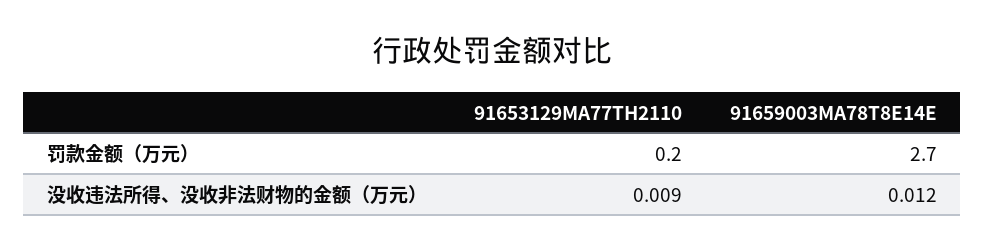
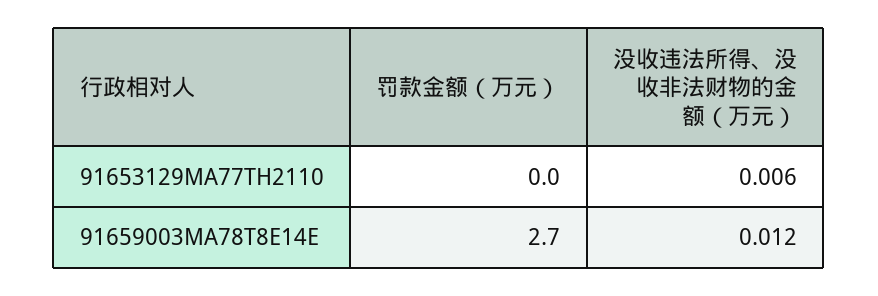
91653129MA77TH2110, 罚款金额（万元）: 0.2 -> 0
91653129MA77TH2110, 没收违法所得、没收非法财物的金额（万元）: 0.009 -> 0.006

